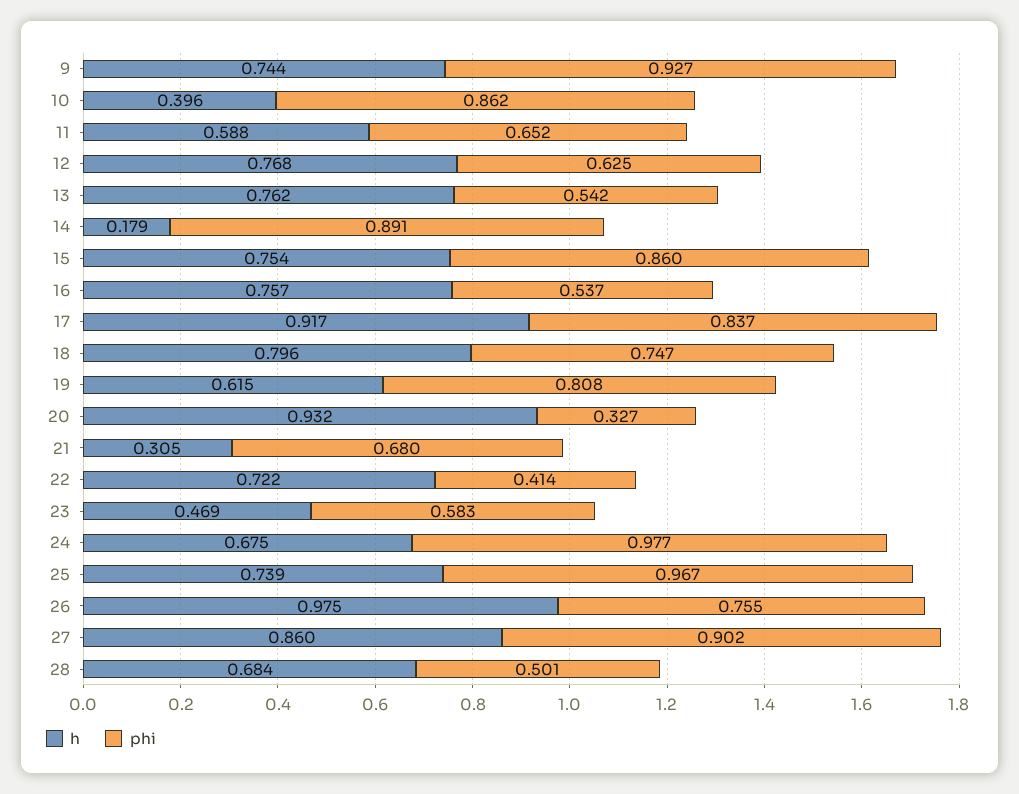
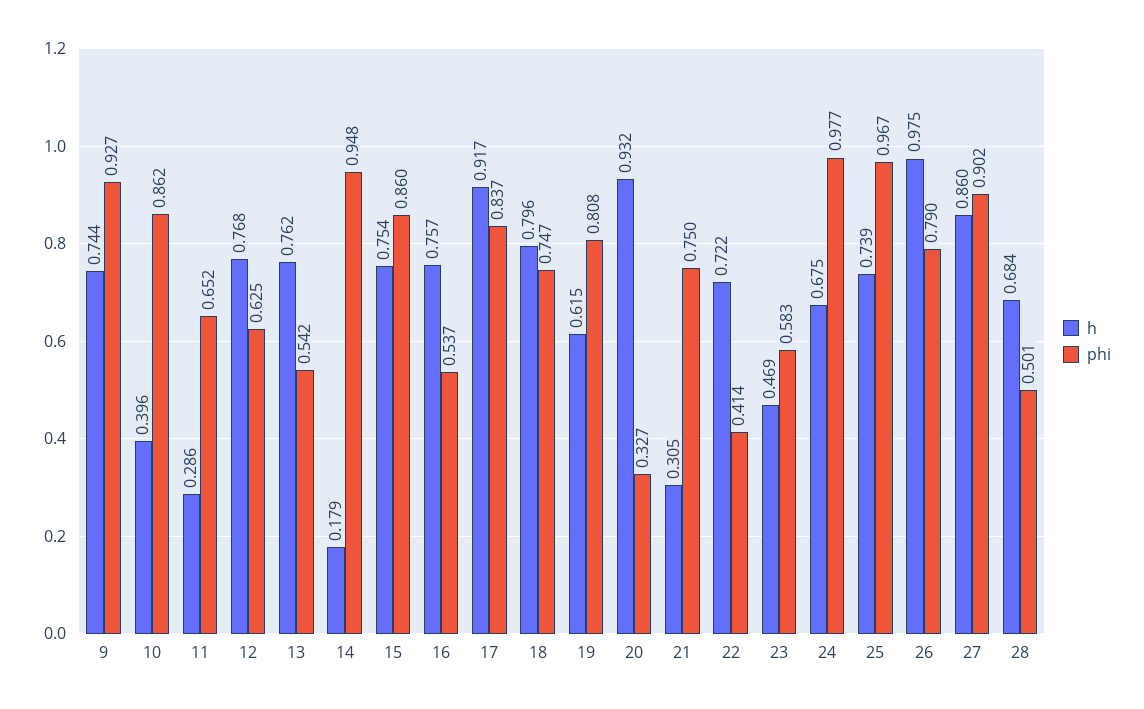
h, 11: 0.588 -> 0.286
phi, 14: 0.891 -> 0.948
phi, 21: 0.68 -> 0.75
phi, 26: 0.755 -> 0.79

